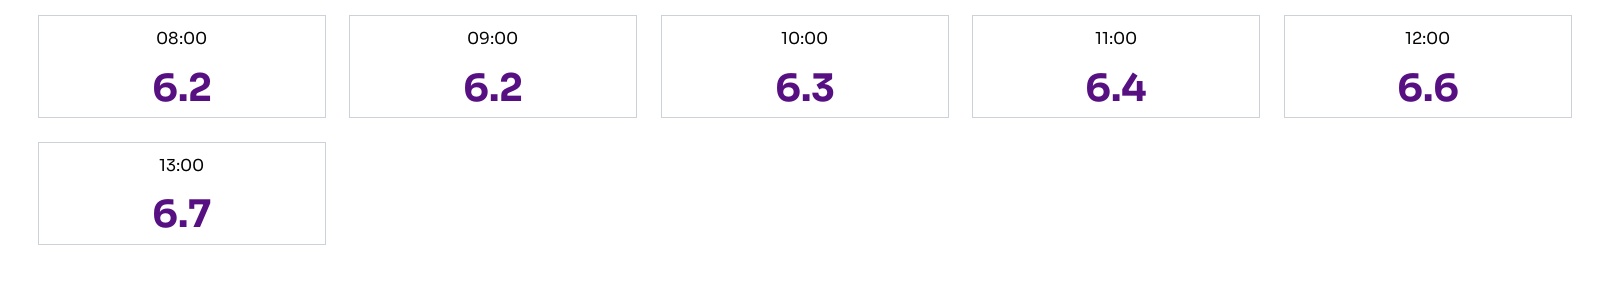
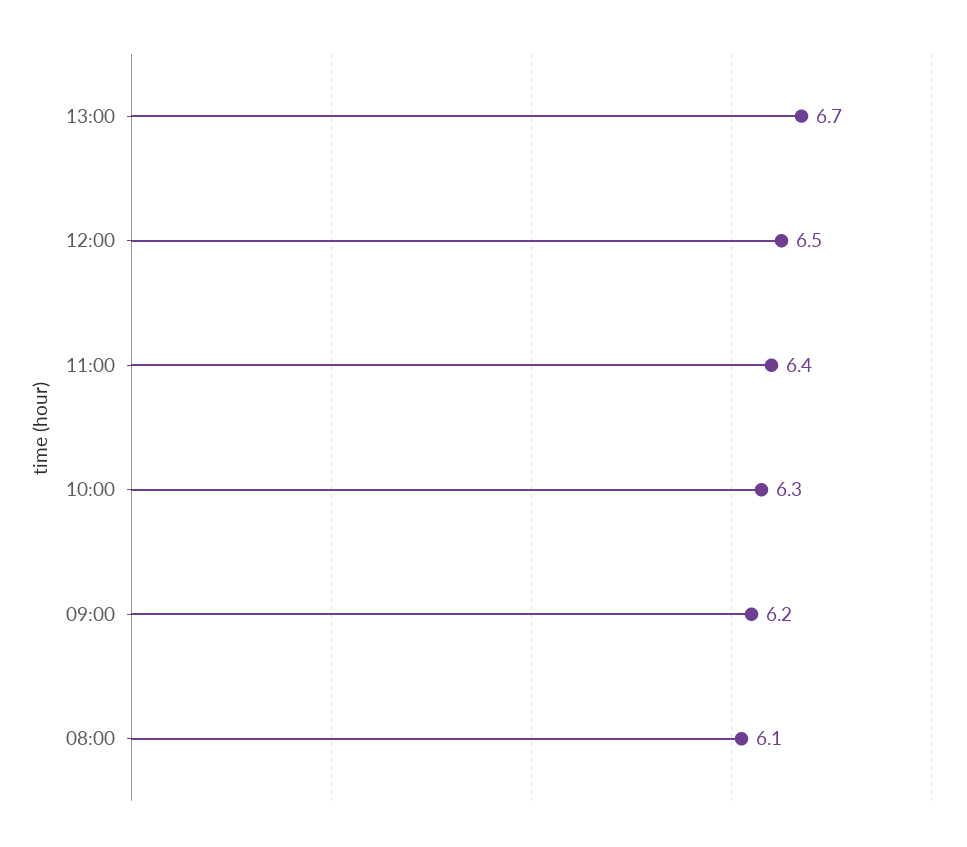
08:00: 6.2 -> 6.1
12:00: 6.6 -> 6.5

